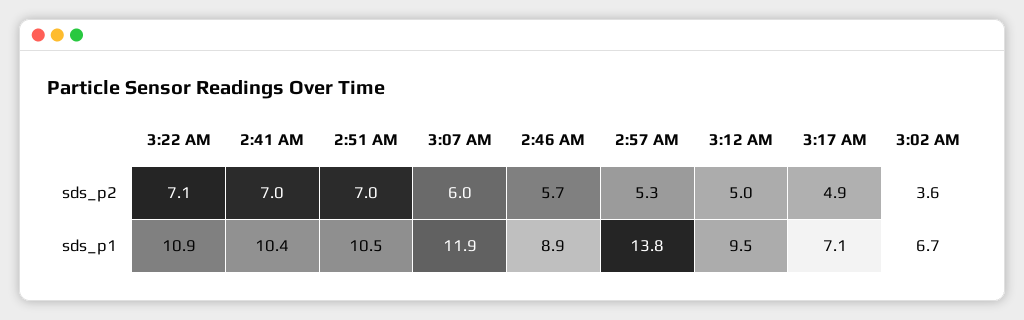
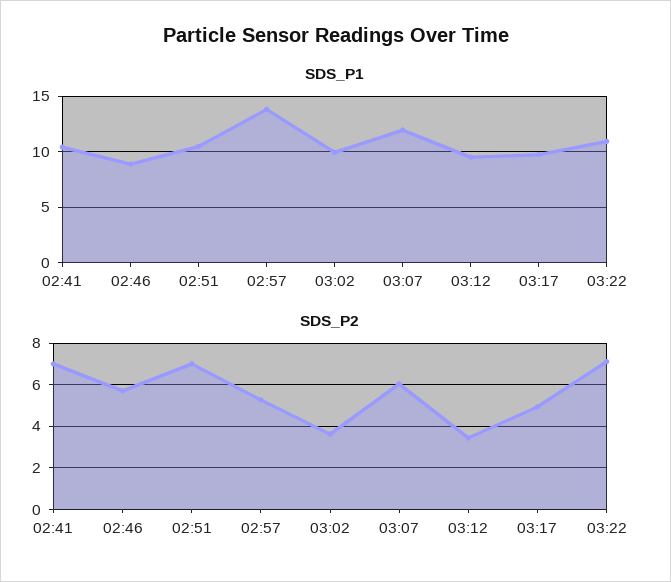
sds_p2, 3:12 AM: 5 -> 3.5
sds_p1, 3:17 AM: 7.1 -> 10
sds_p1, 3:02 AM: 6.7 -> 10

